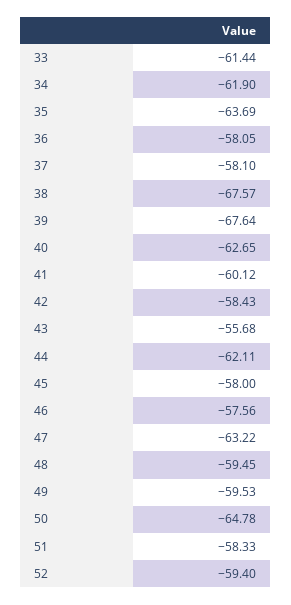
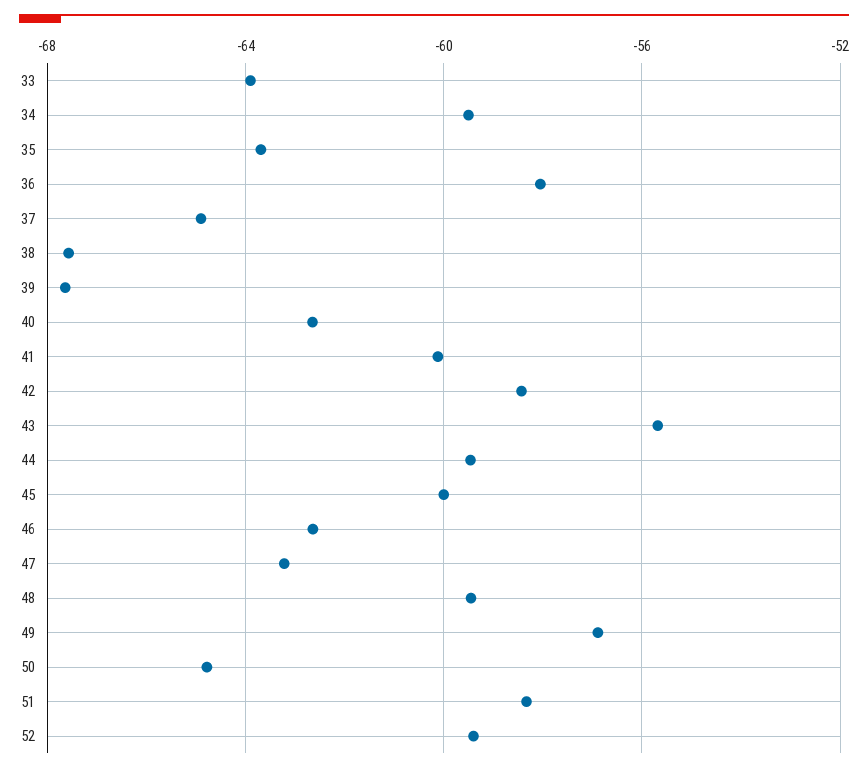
33: -61.44 -> -64
34: -61.9 -> -59.5
37: -58.1 -> -65
44: -62.11 -> -59.5
45: -58 -> -60
46: -57.56 -> -62.5
49: -59.53 -> -57

